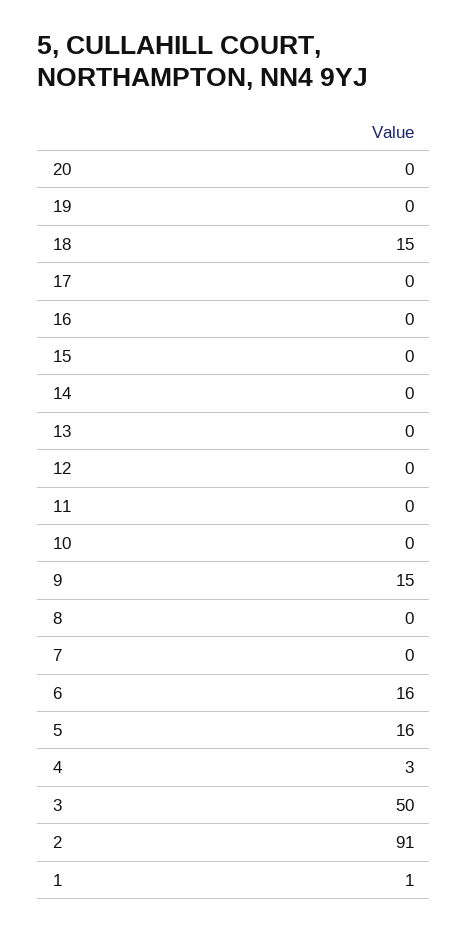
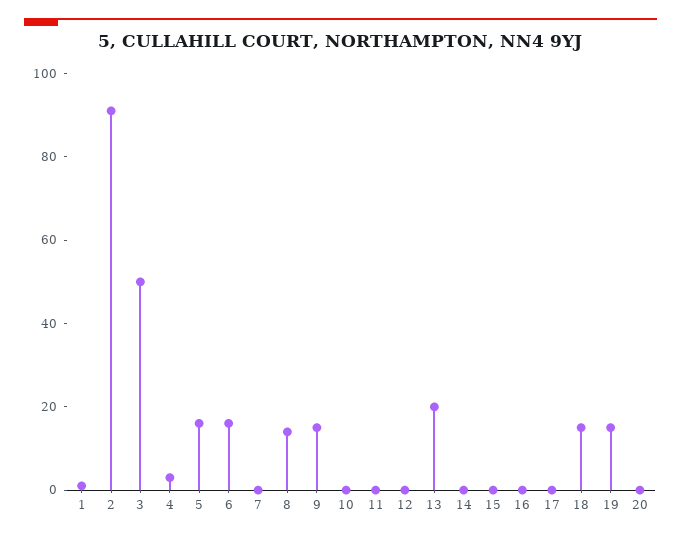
19: 0 -> 15
13: 0 -> 20
8: 0 -> 15

